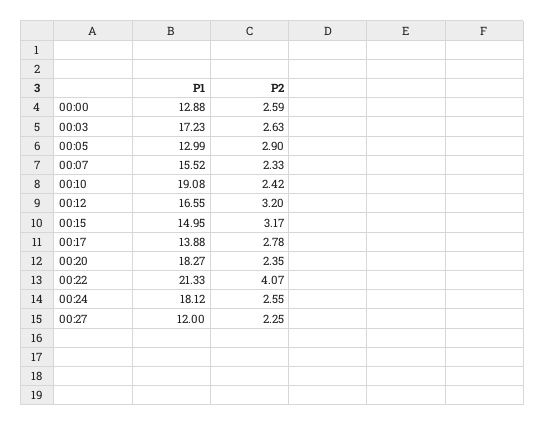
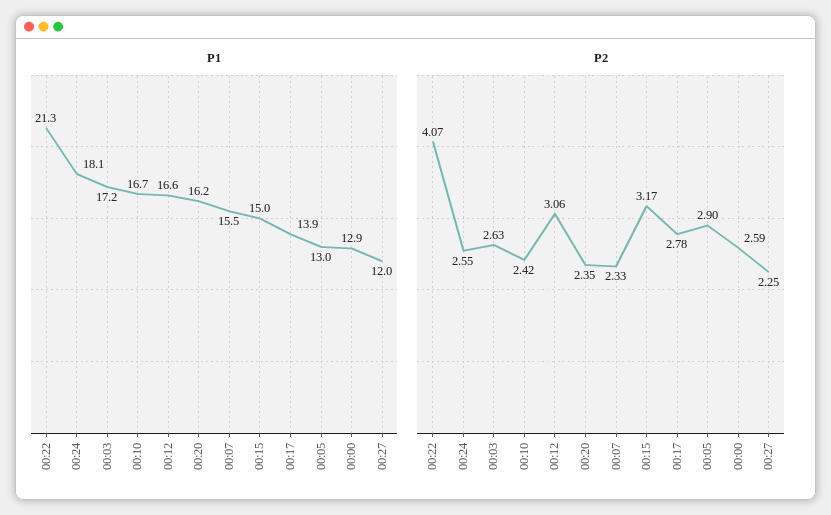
P1, 00:10: 19.08 -> 16.7
P2, 00:12: 3.2 -> 3.06
P1, 00:20: 18.27 -> 16.2

